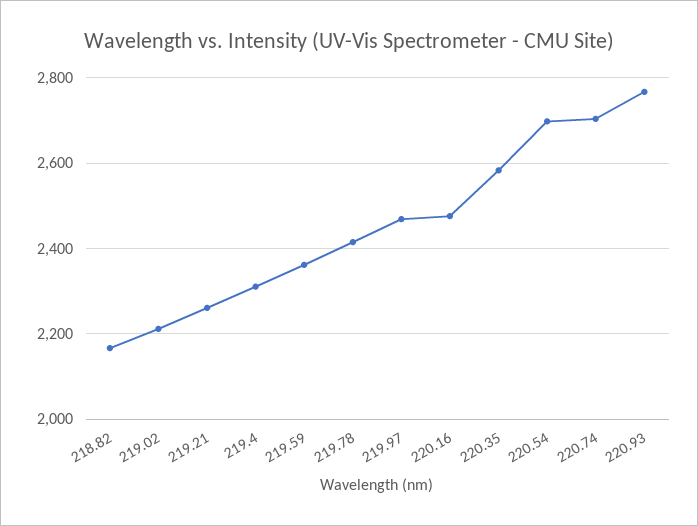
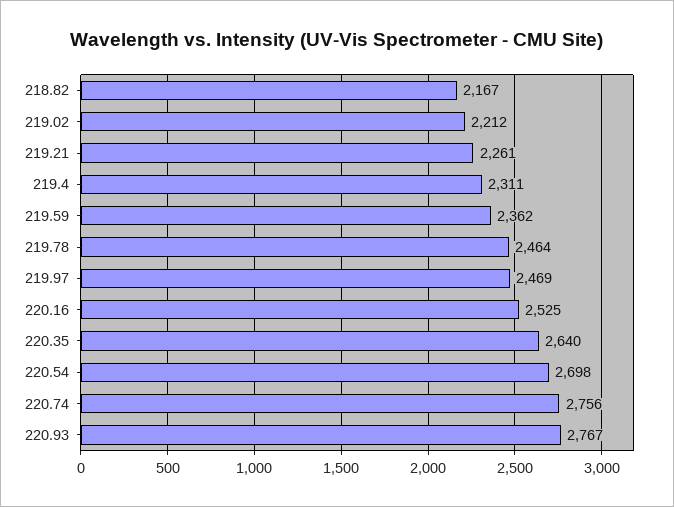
219.78: 2420 -> 2464
220.16: 2480 -> 2525
220.35: 2580 -> 2640
220.74: 2700 -> 2756

